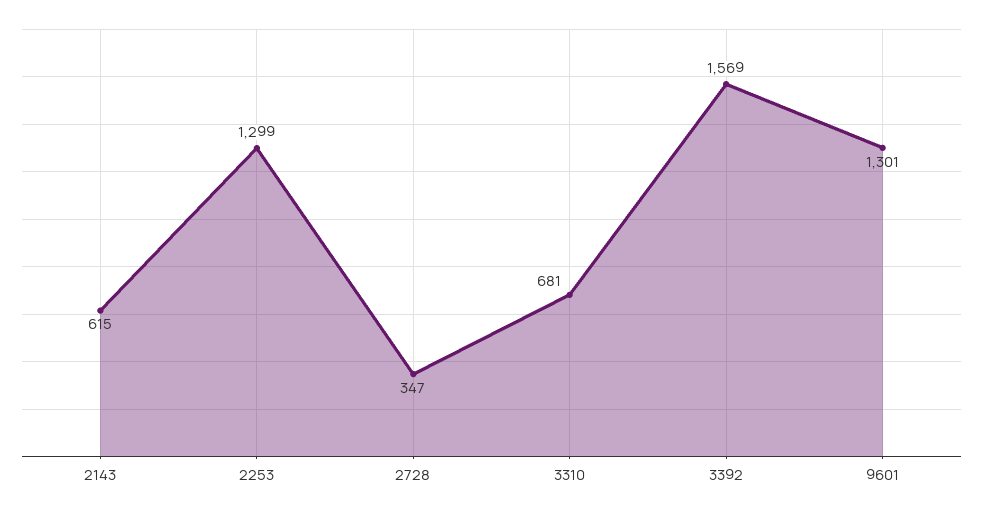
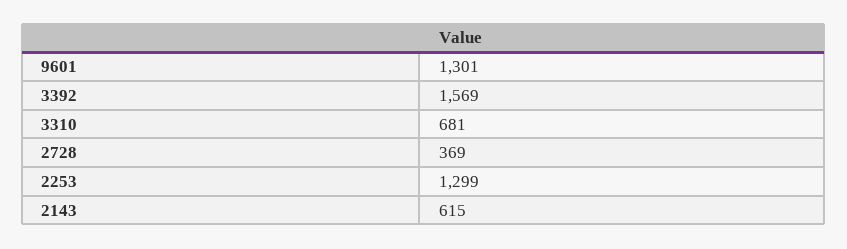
2728: 347 -> 369

